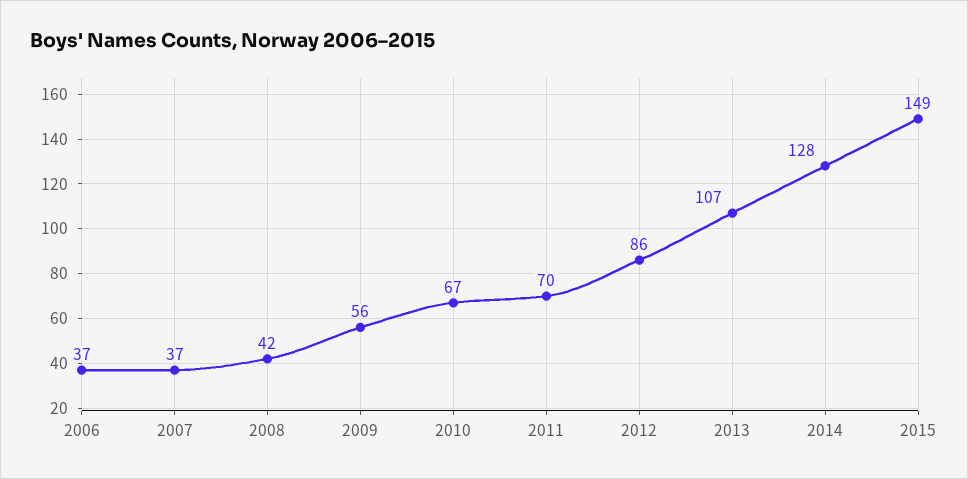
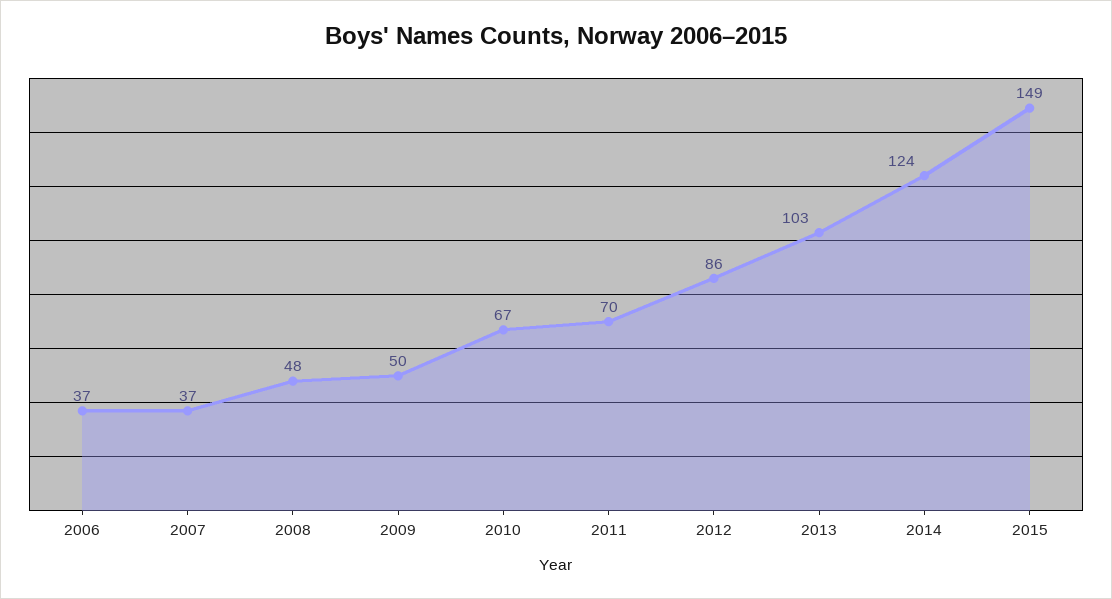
2008: 42 -> 48
2009: 56 -> 50
2013: 107 -> 103
2014: 128 -> 124

